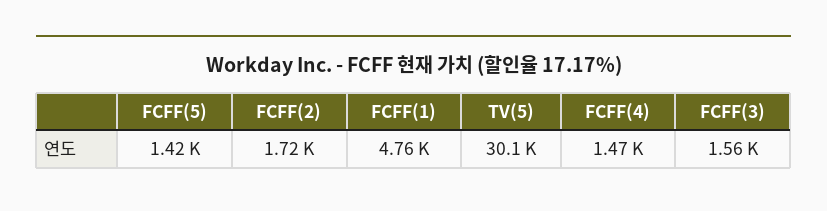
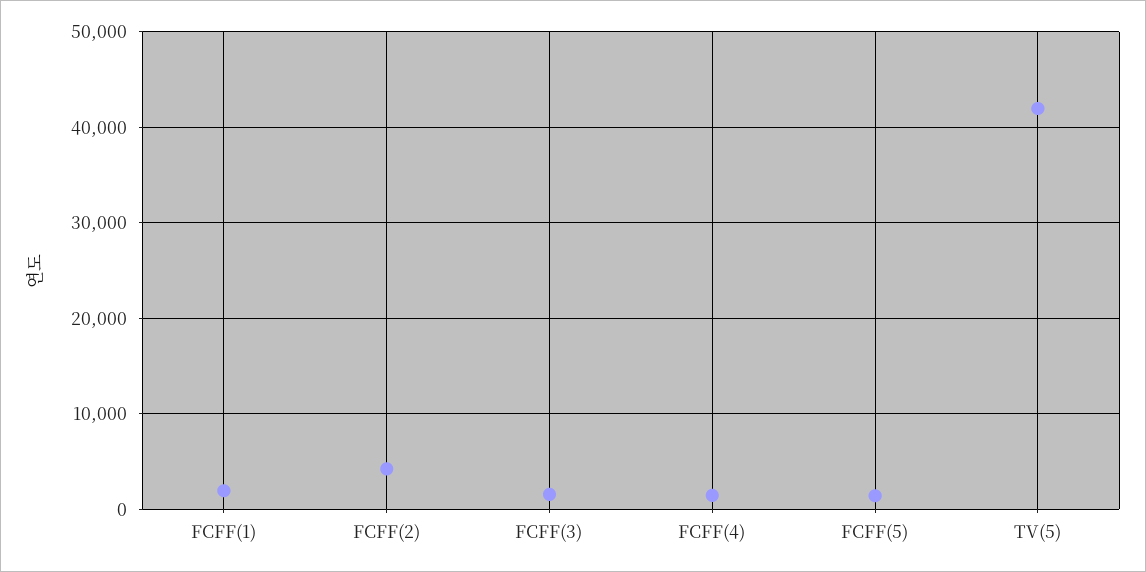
FCFF(2): 1720 -> 4000
FCFF(1): 4760 -> 2000
TV(5): 30100 -> 42000

